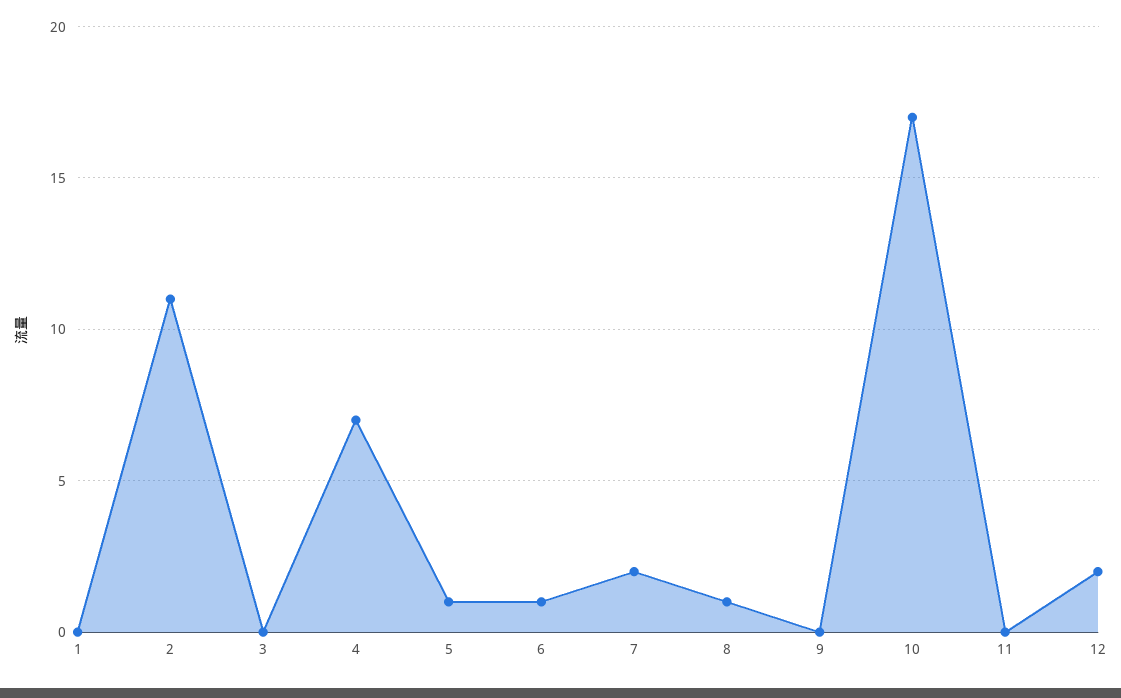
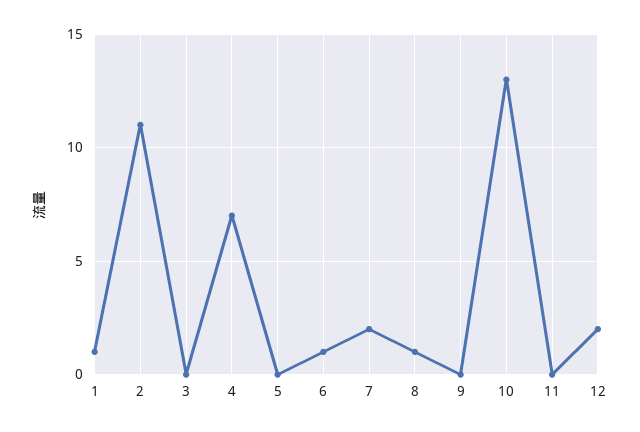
1: 0 -> 1
5: 1 -> 0
10: 17 -> 13

